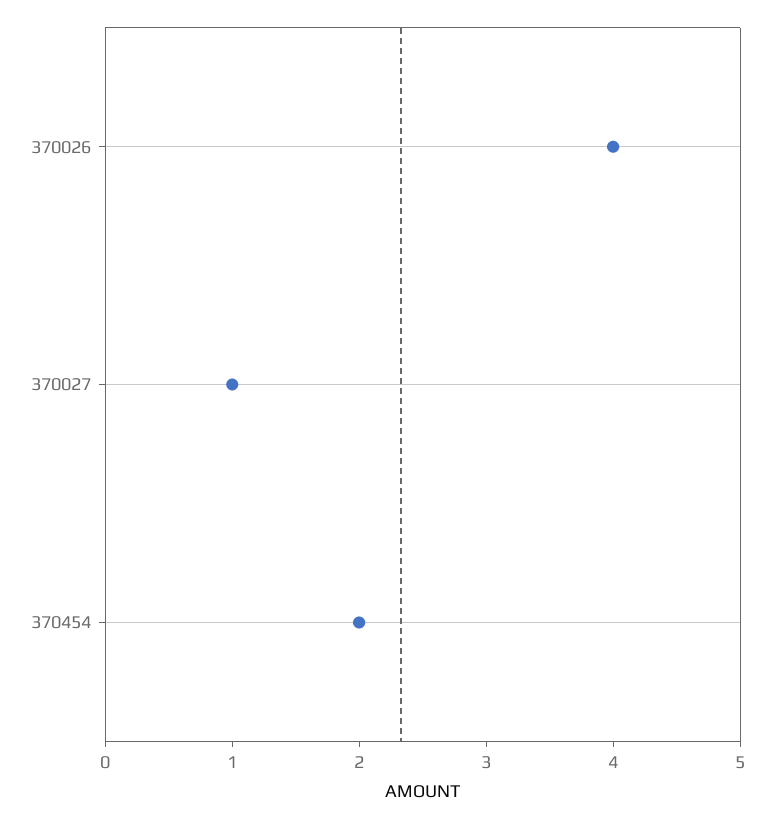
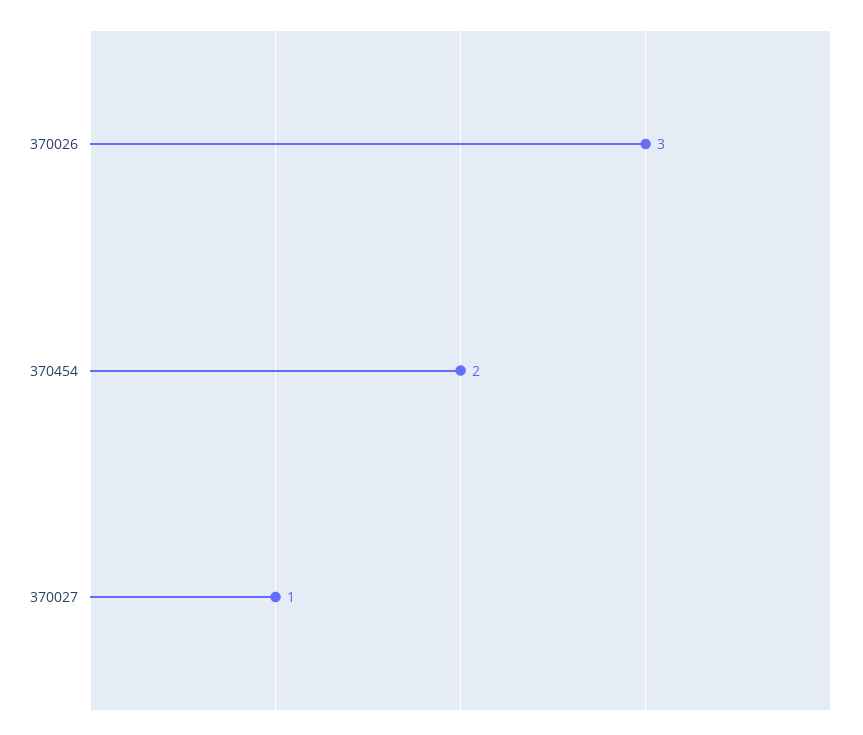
370026: 4 -> 3

